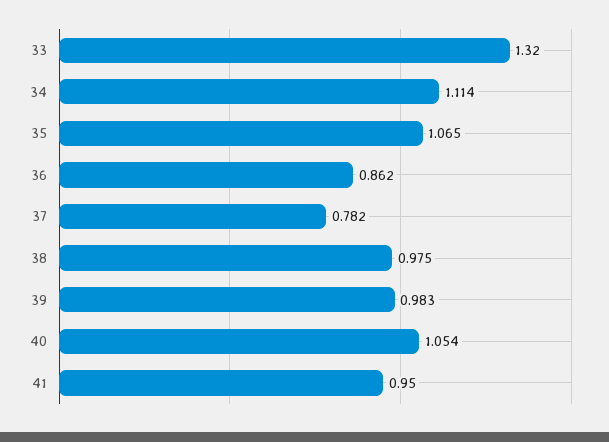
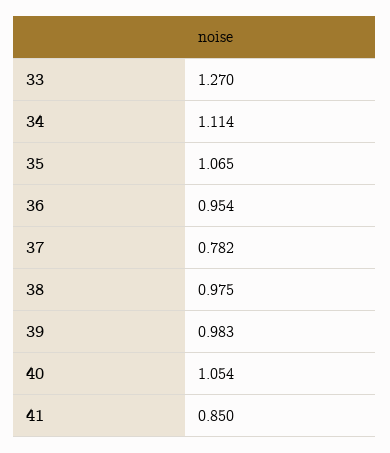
33: 1.32 -> 1.27
36: 0.862 -> 0.954
41: 0.95 -> 0.85

